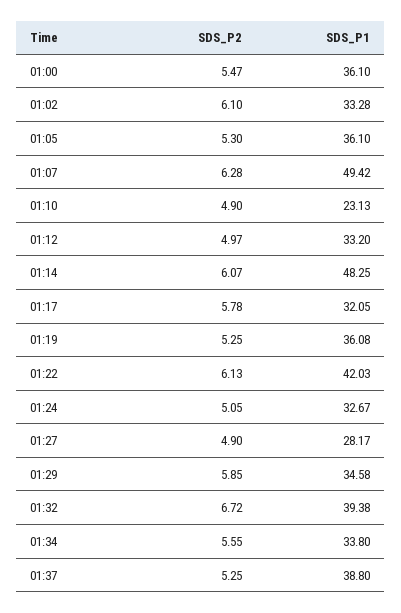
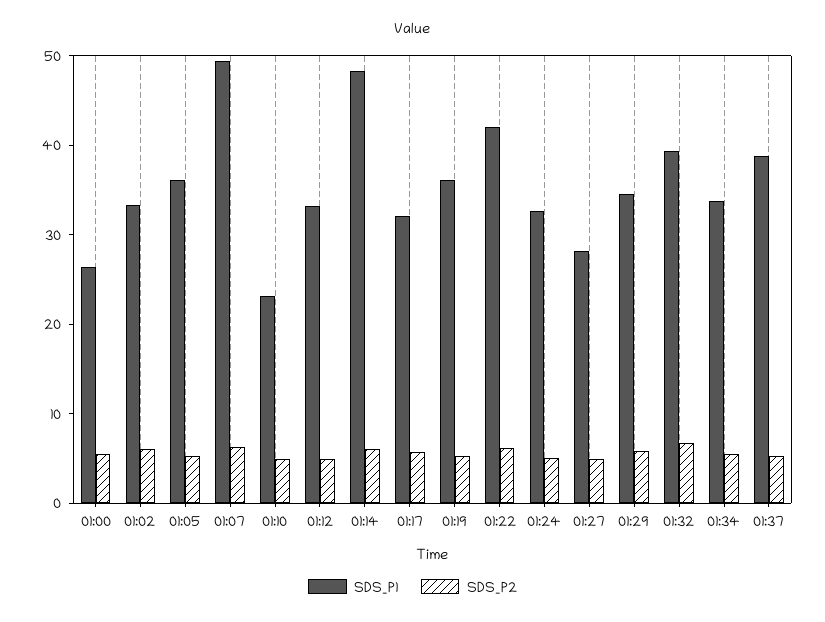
SDS_P1, 01:00: 36.1 -> 26

